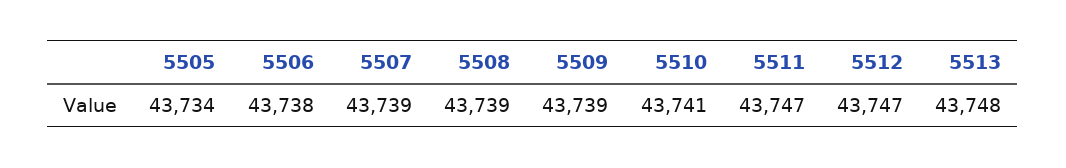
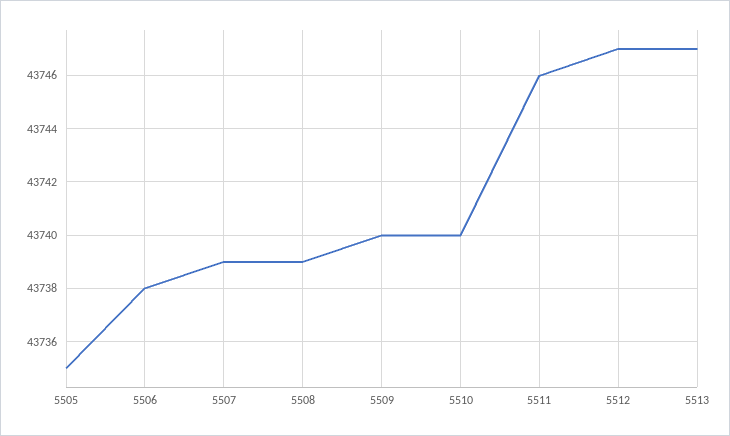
5505: 43734 -> 43735
5509: 43739 -> 43740
5510: 43741 -> 43740
5511: 43747 -> 43746
5513: 43748 -> 43747

